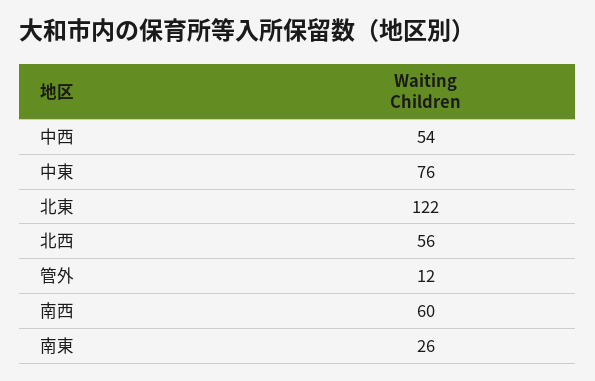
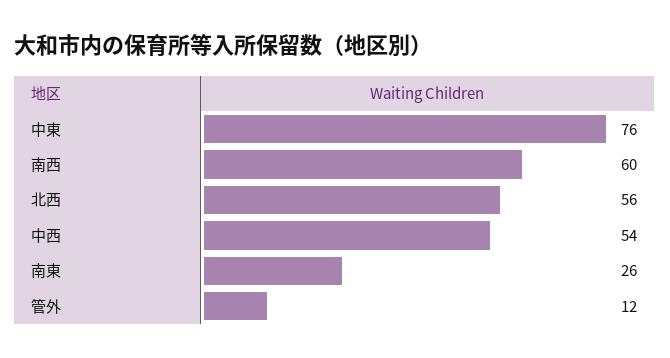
北東: 122 -> none

